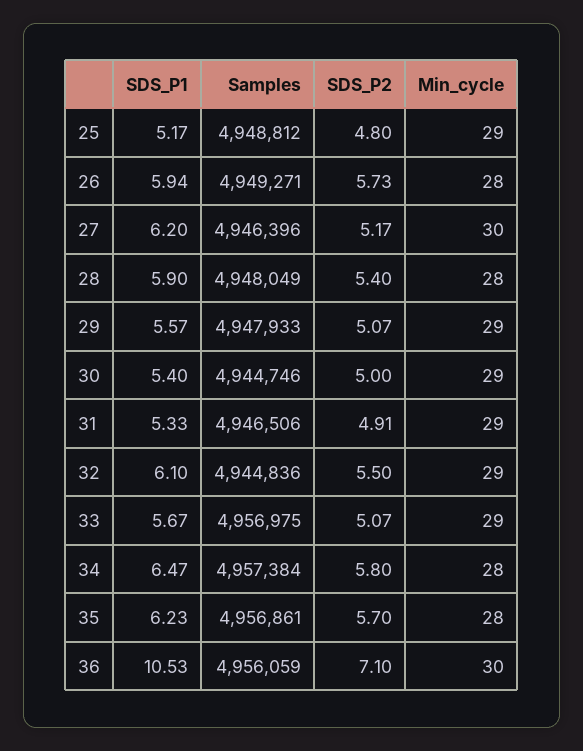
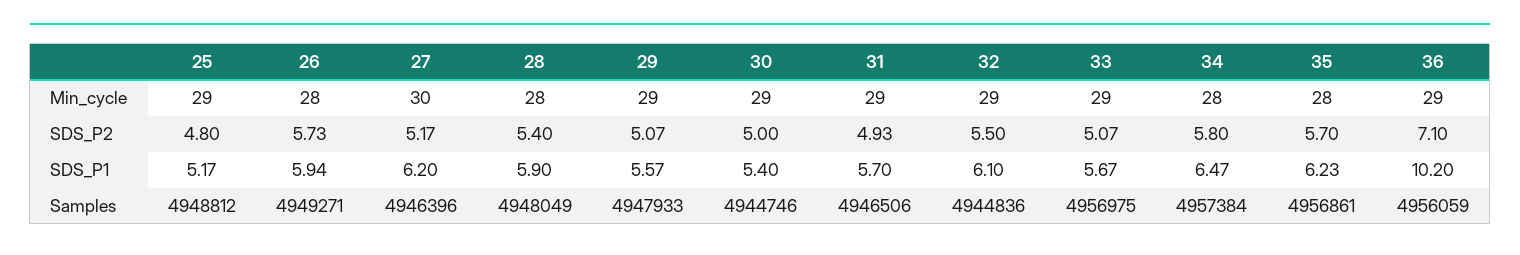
SDS_P1, 31: 5.33 -> 5.7
SDS_P2, 31: 4.91 -> 4.93
SDS_P1, 36: 10.53 -> 10.2
Min_cycle, 36: 30 -> 29

